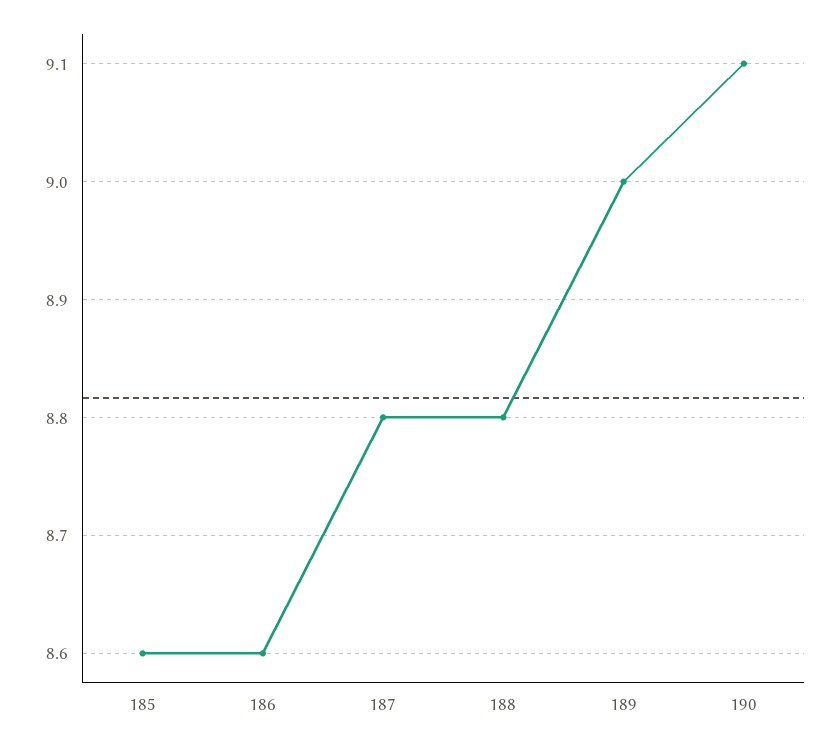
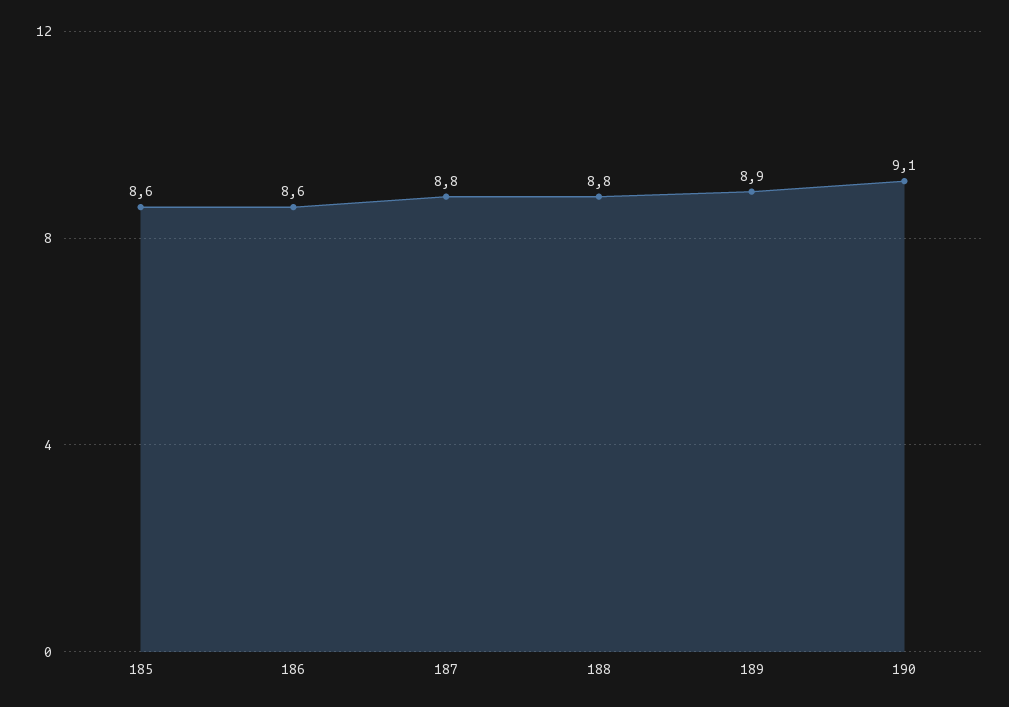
189: 9 -> 8.9

